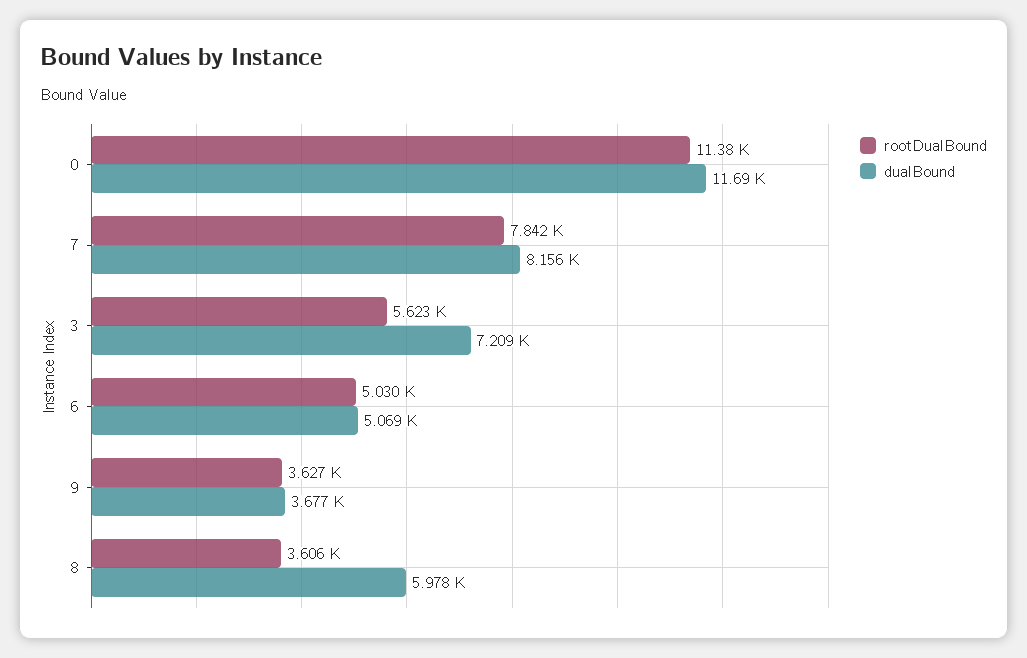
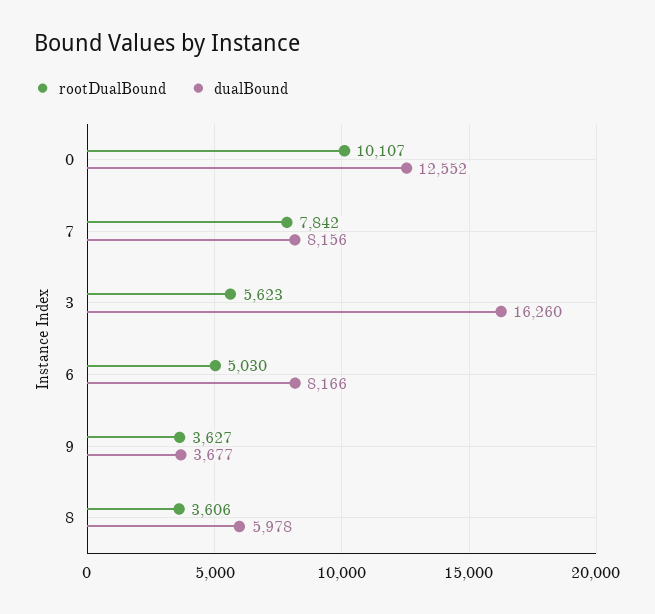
rootDualBound, 0: 11380 -> 10107
dualBound, 0: 11690 -> 12552
dualBound, 3: 7209 -> 16260
dualBound, 6: 5069 -> 8166

